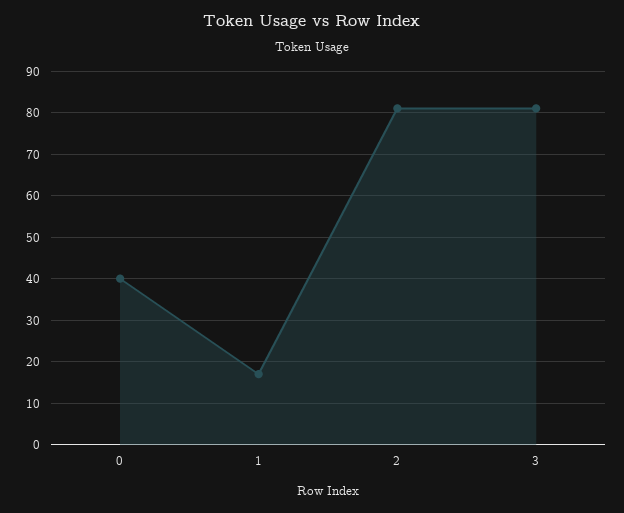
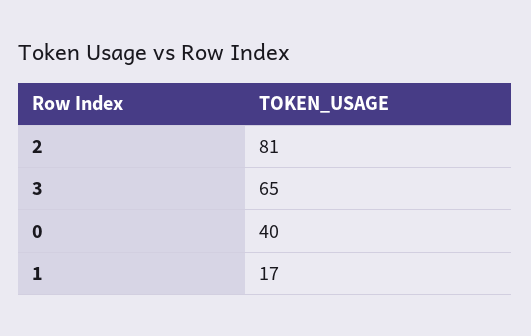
3: 80 -> 65

